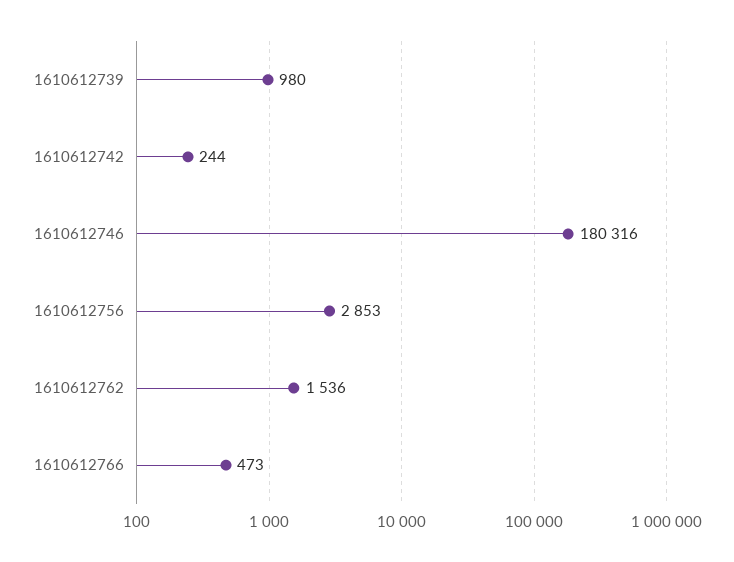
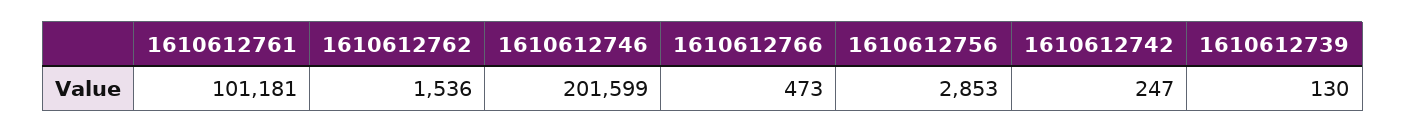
1610612739: 980 -> 130
1610612742: 244 -> 247
1610612746: 180316 -> 201599
1610612761: none -> 101181

